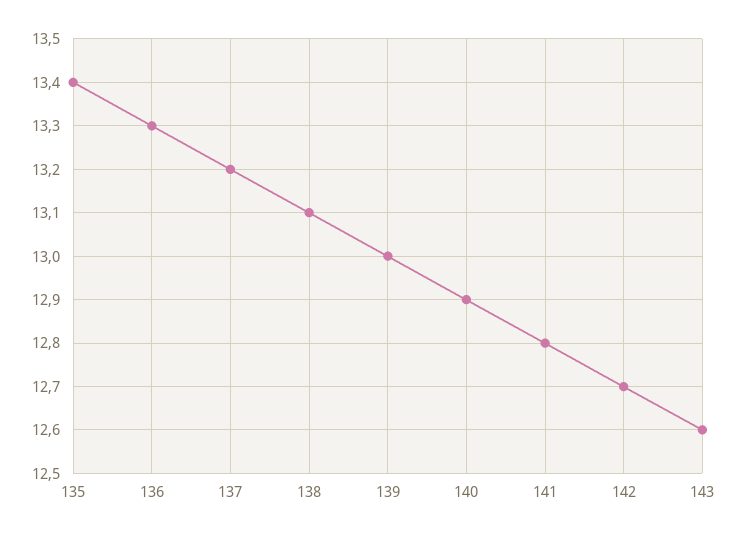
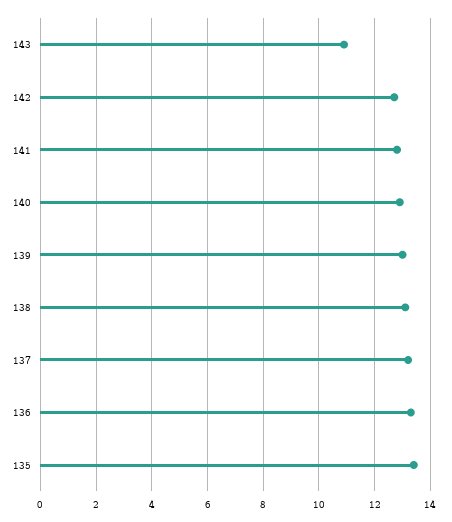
143: 12.6 -> 11

